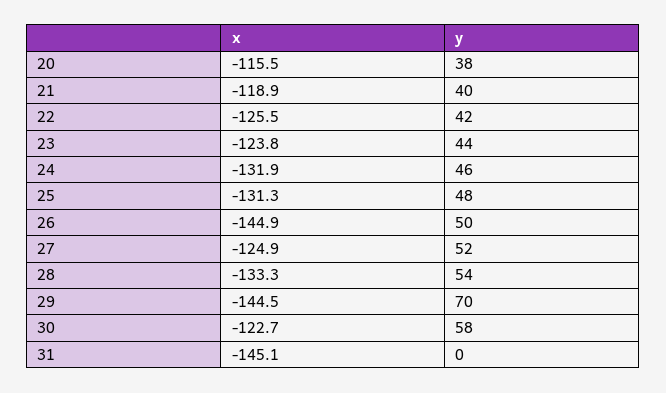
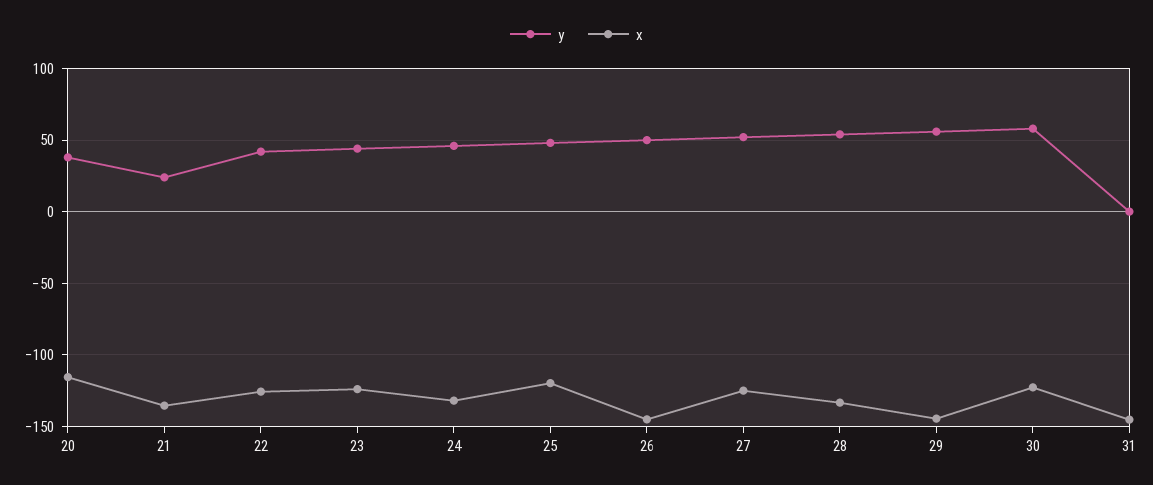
x, 21: -118.9 -> -135
y, 21: 40 -> 25
x, 25: -131.3 -> -120
y, 29: 70 -> 55

